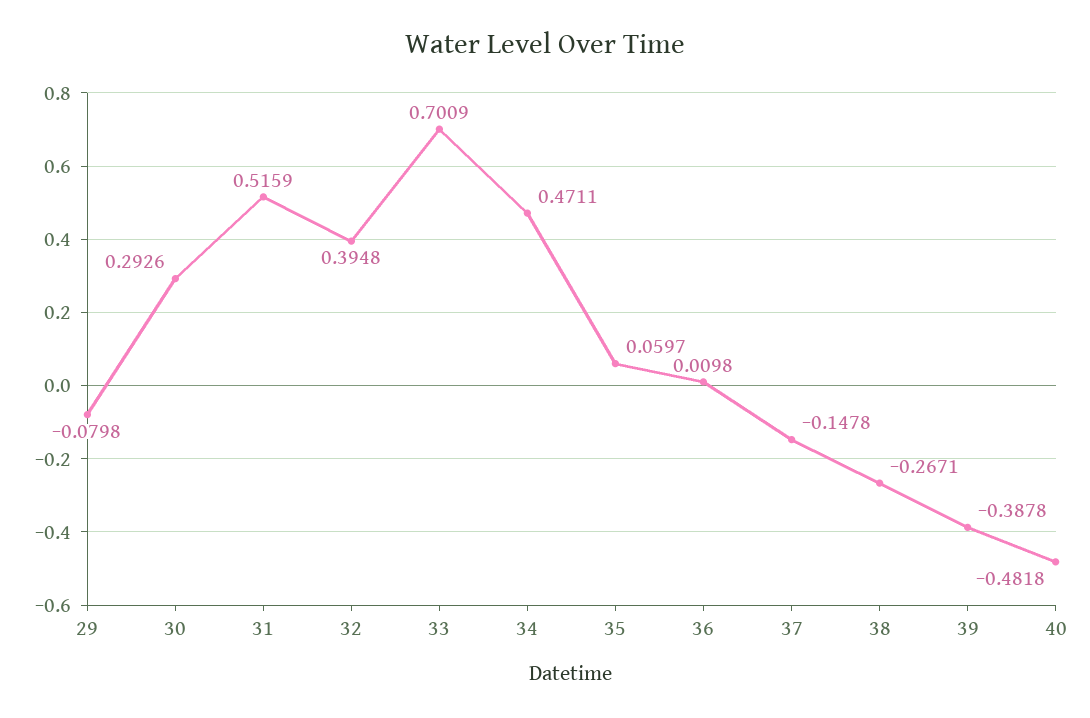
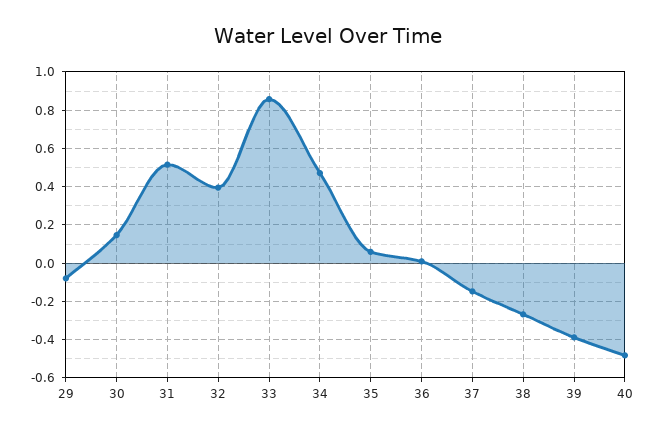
30: 0.2926 -> 0.15
33: 0.7009 -> 0.85

